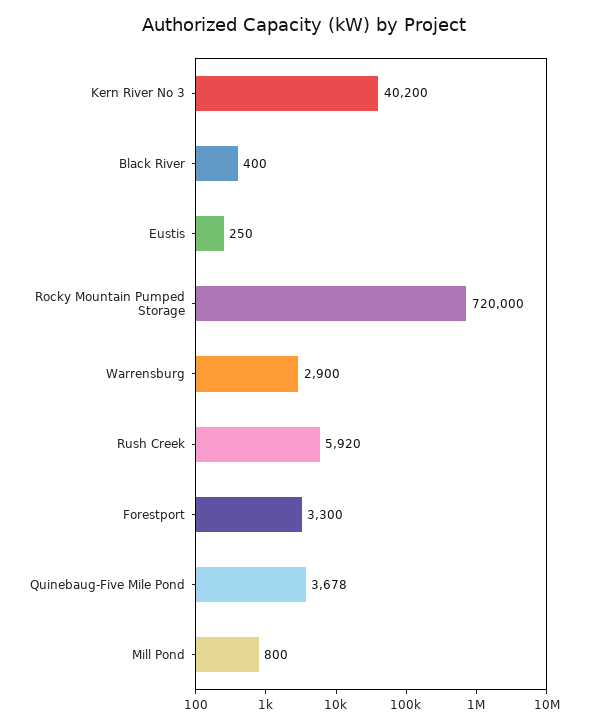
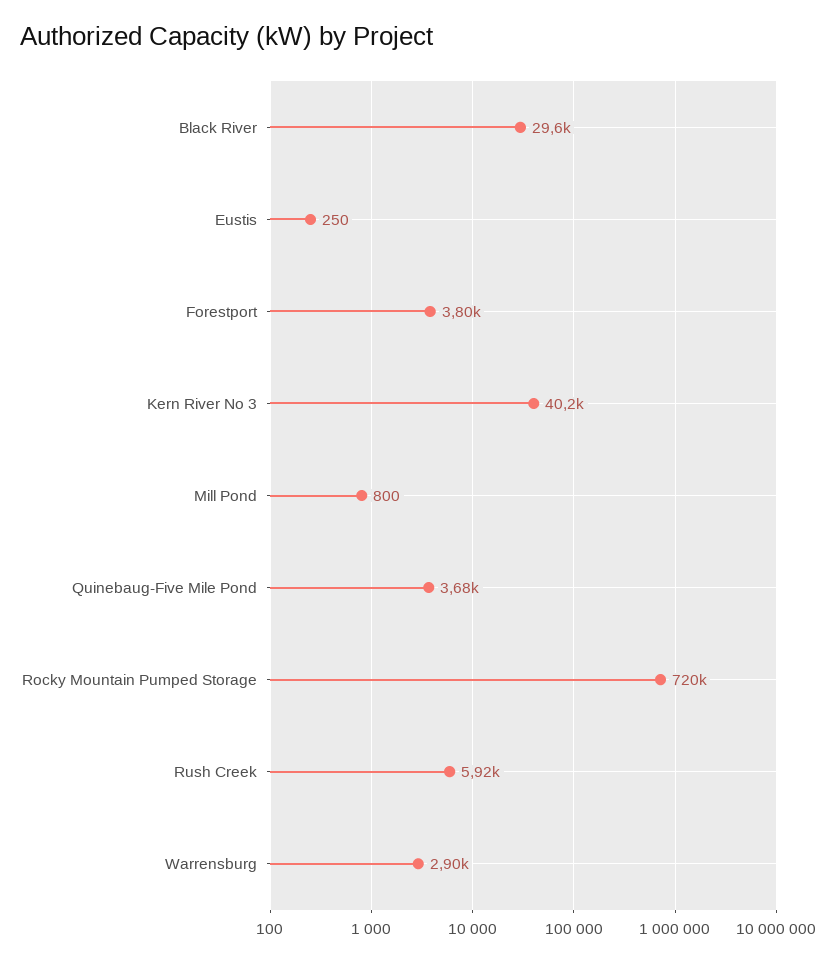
Black River: 400 -> 29600
Forestport: 3300 -> 3800

